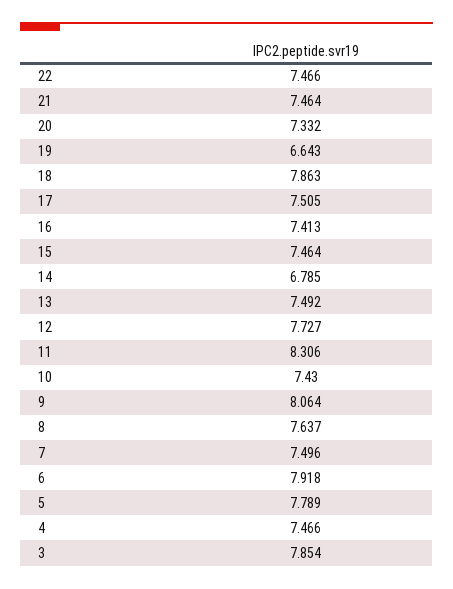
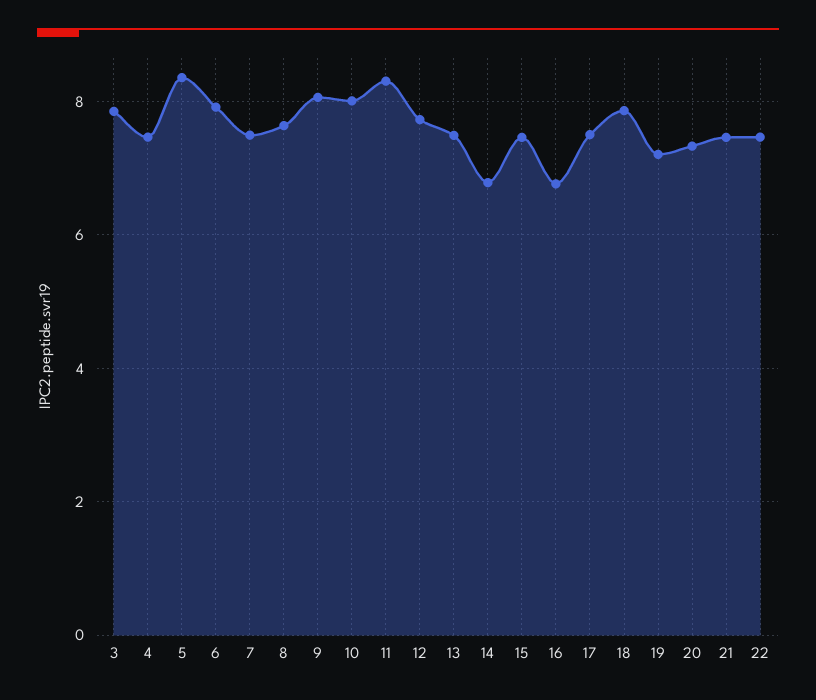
19: 6.643 -> 7.2
16: 7.413 -> 6.8
10: 7.43 -> 8
5: 7.789 -> 8.4

